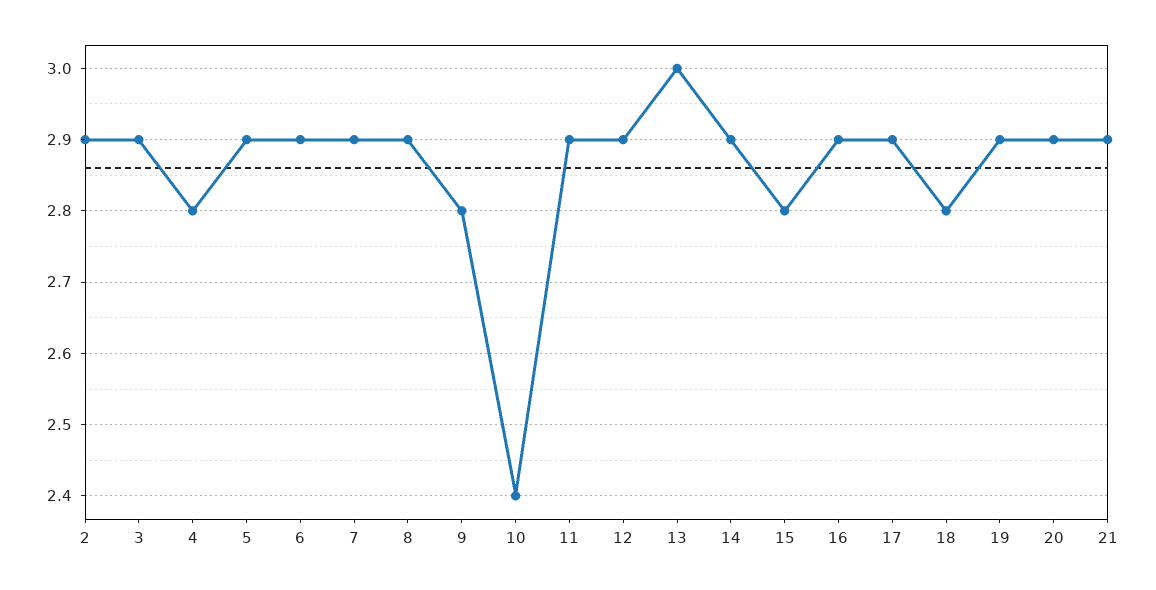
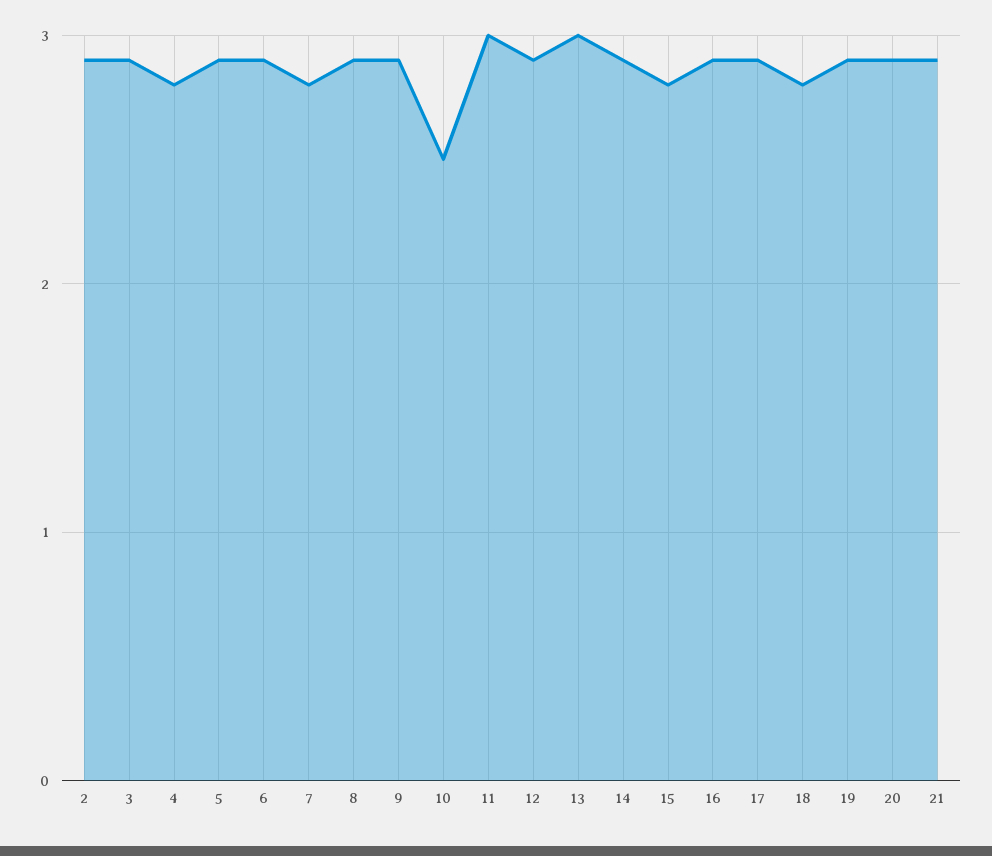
7: 2.9 -> 2.8
9: 2.8 -> 2.9
10: 2.4 -> 2.5
11: 2.9 -> 3

